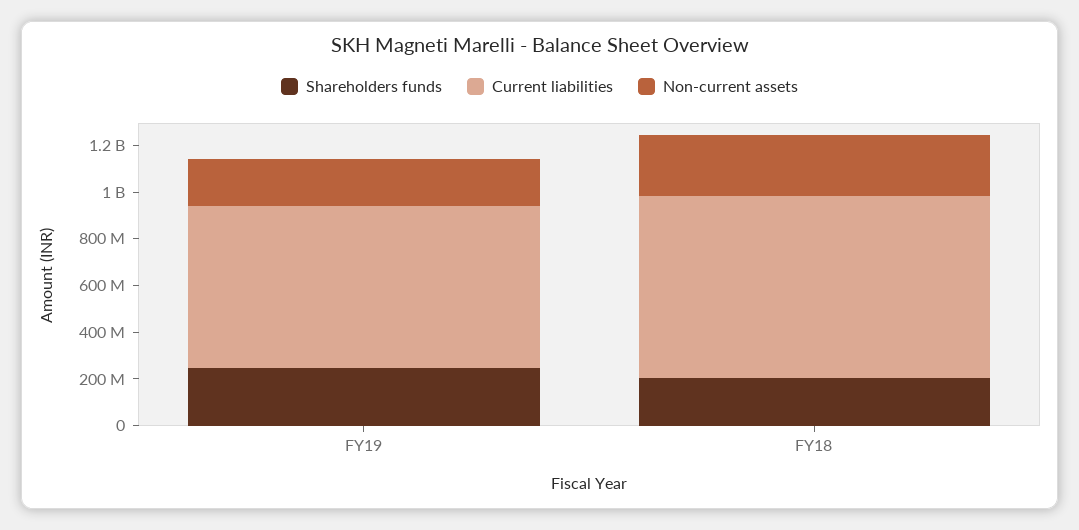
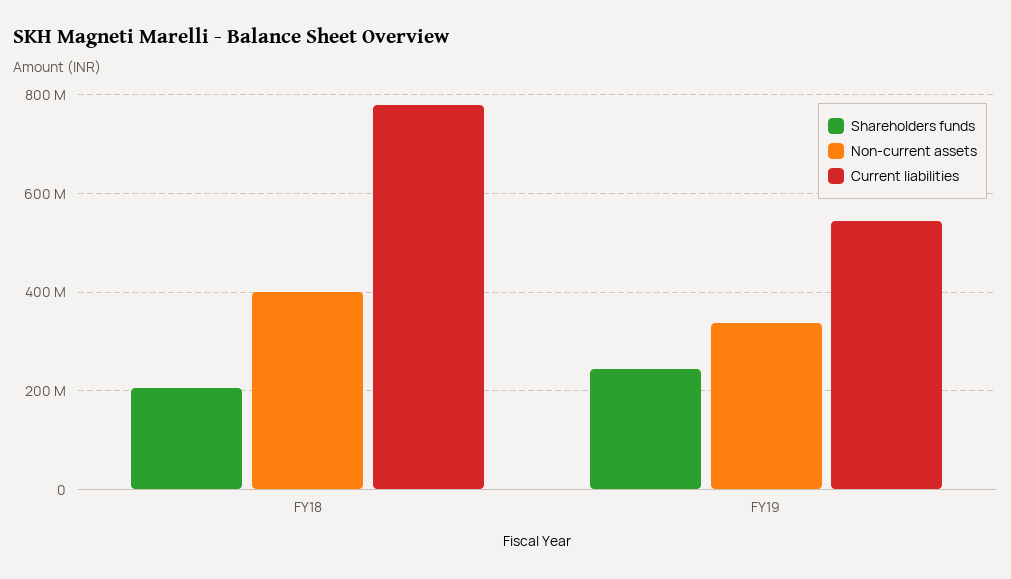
Current liabilities, FY19: 700000000 -> 540000000
Non-current assets, FY19: 200000000 -> 340000000
Non-current assets, FY18: 250000000 -> 400000000

